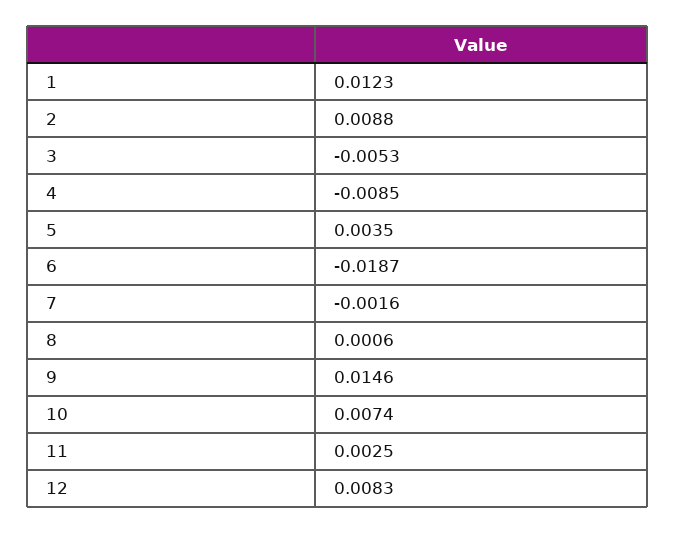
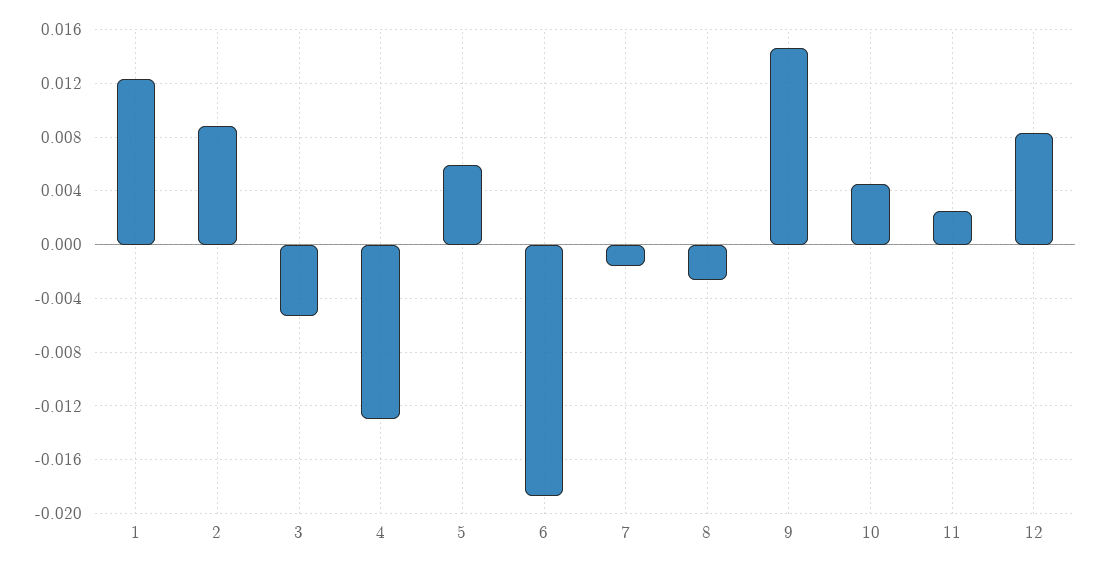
4: -0.0085 -> -0.013
5: 0.0035 -> 0.006
8: 0.0006 -> -0.0025
10: 0.0074 -> 0.0045

